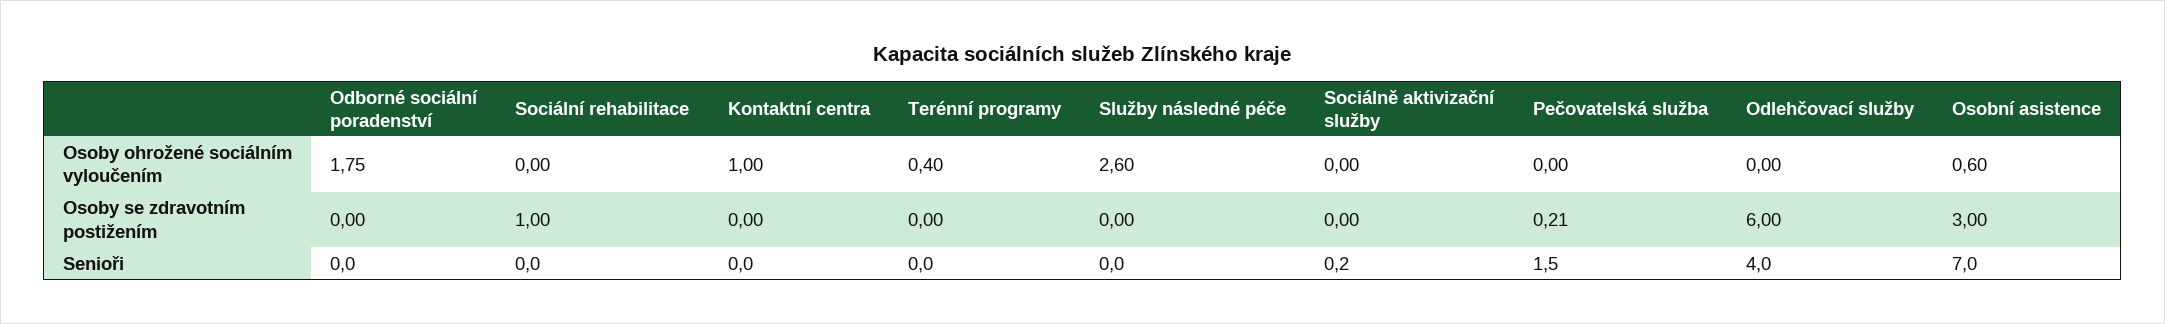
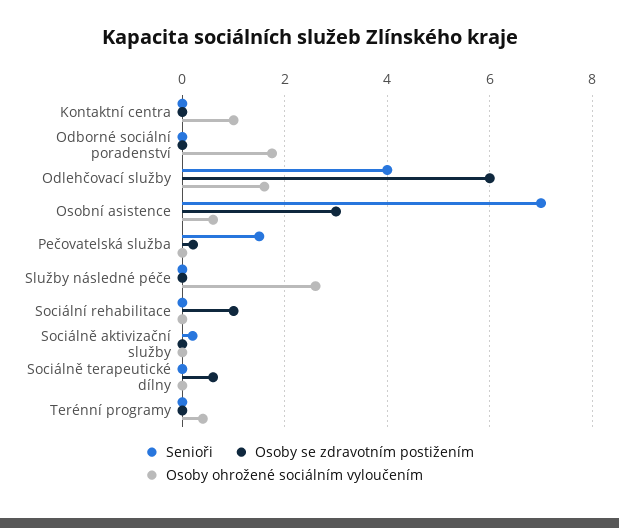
Osoby ohrožené sociálním vyloučením, Odlehčovací služby: 0 -> 1.6
Senioři, Sociálně terapeutické dílny: none -> 0
Osoby se zdravotním postižením, Sociálně terapeutické dílny: none -> 0.6
Osoby ohrožené sociálním vyloučením, Sociálně terapeutické dílny: none -> 0

